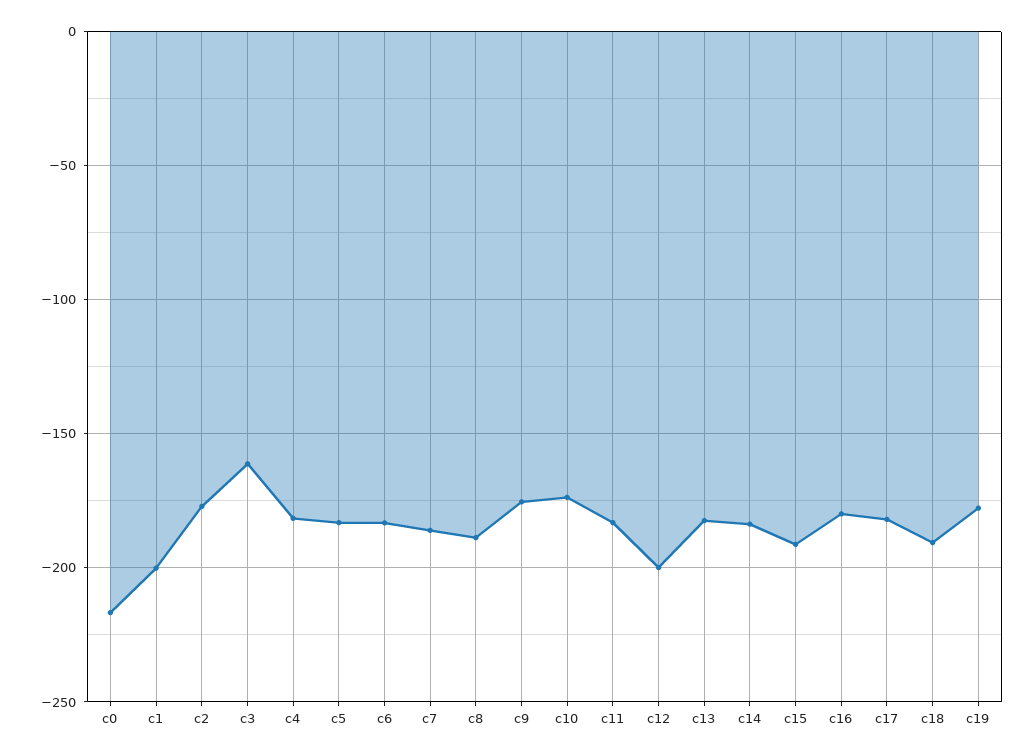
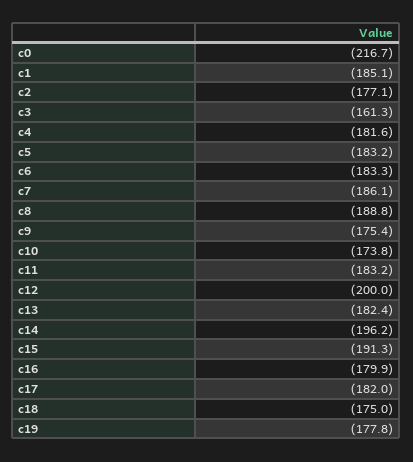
c1: -200 -> -185.1
c14: -185 -> -196.2
c18: -190 -> -175

